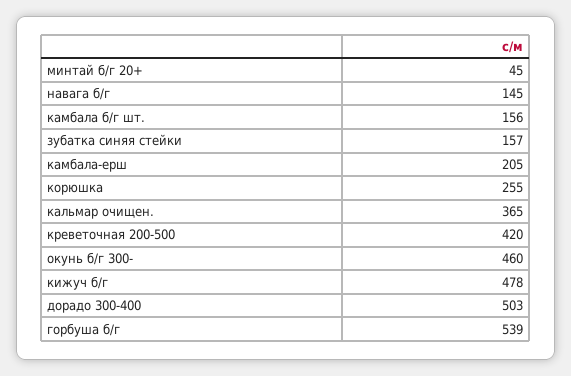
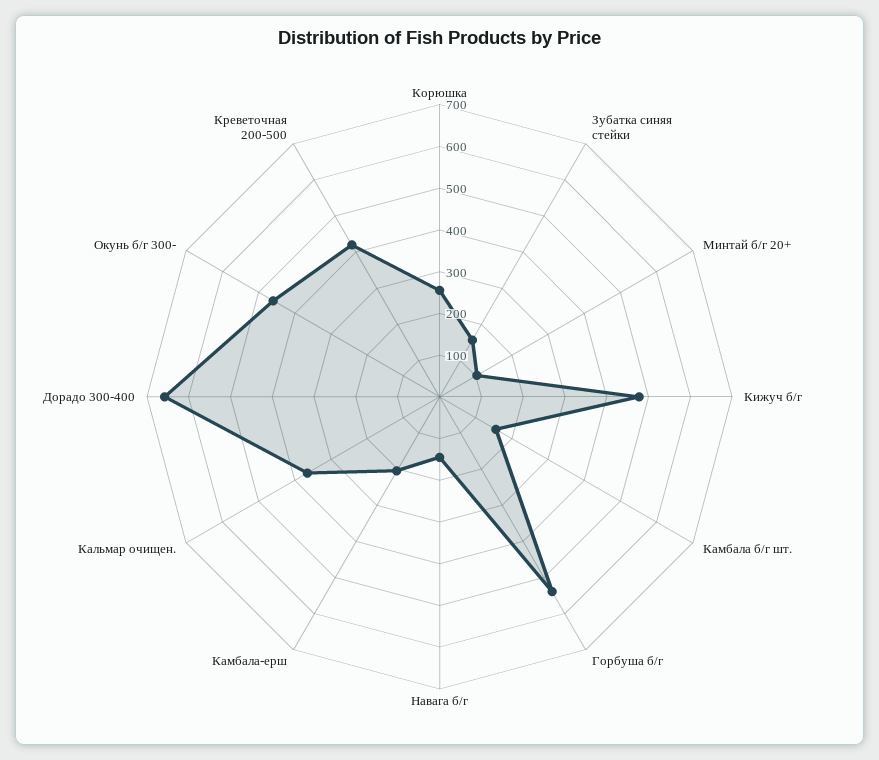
минтай б/г 20+: 45 -> 100
дорадо 300-400: 503 -> 660

